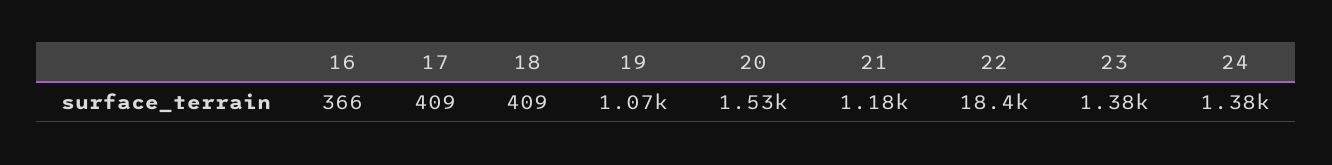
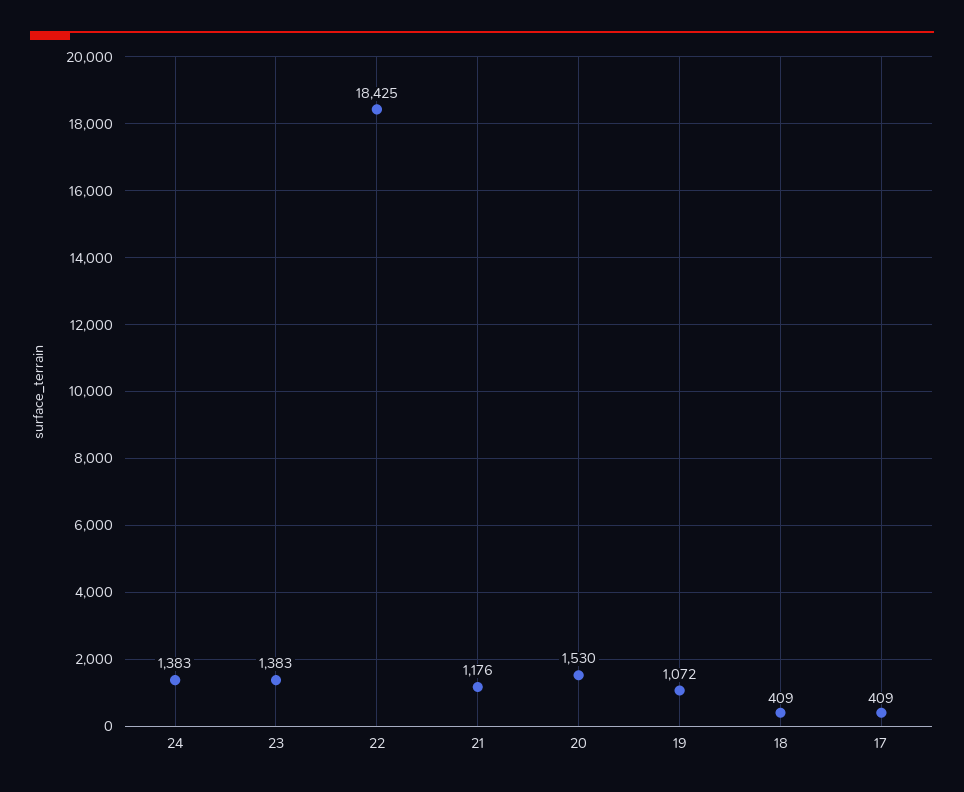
16: 366 -> none

